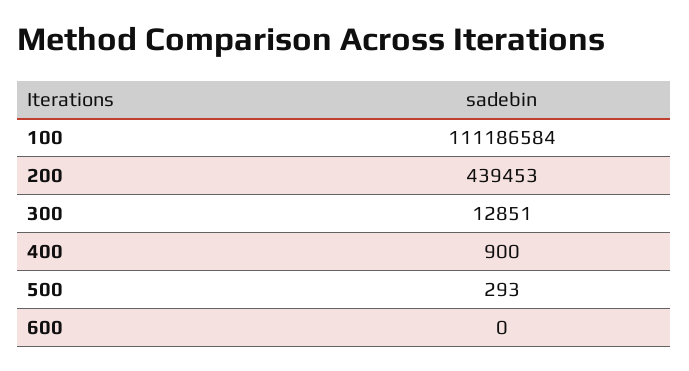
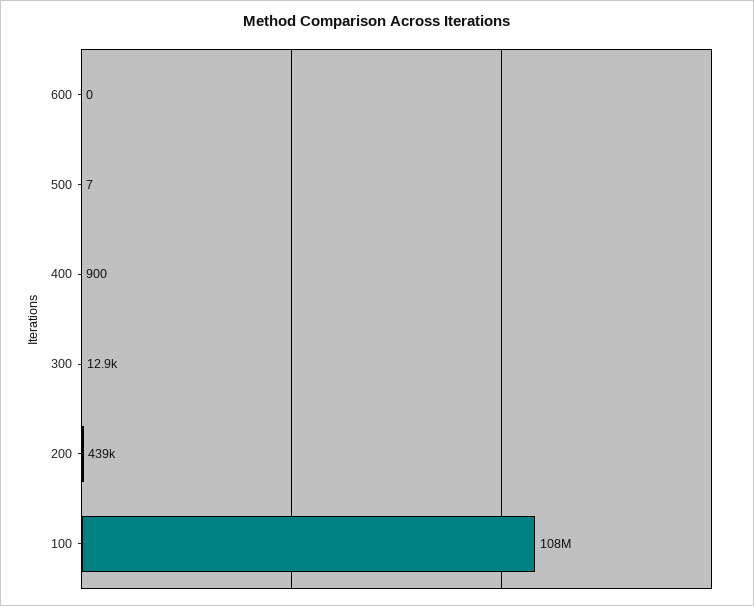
100: 111186584 -> 108000000
500: 293 -> 7

